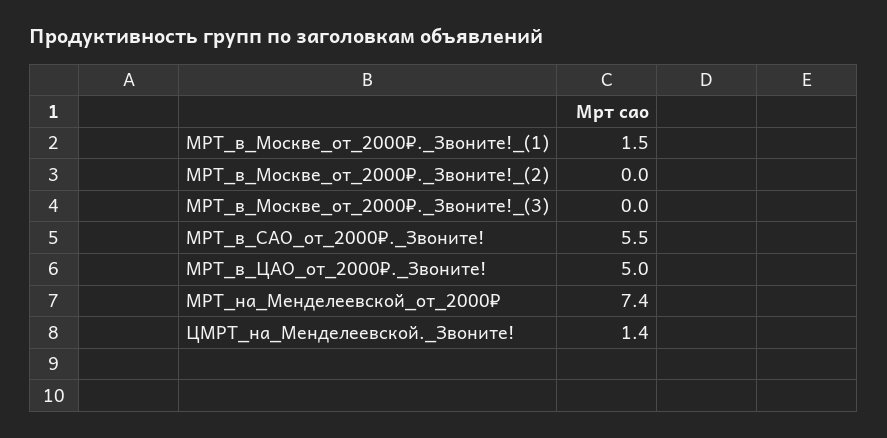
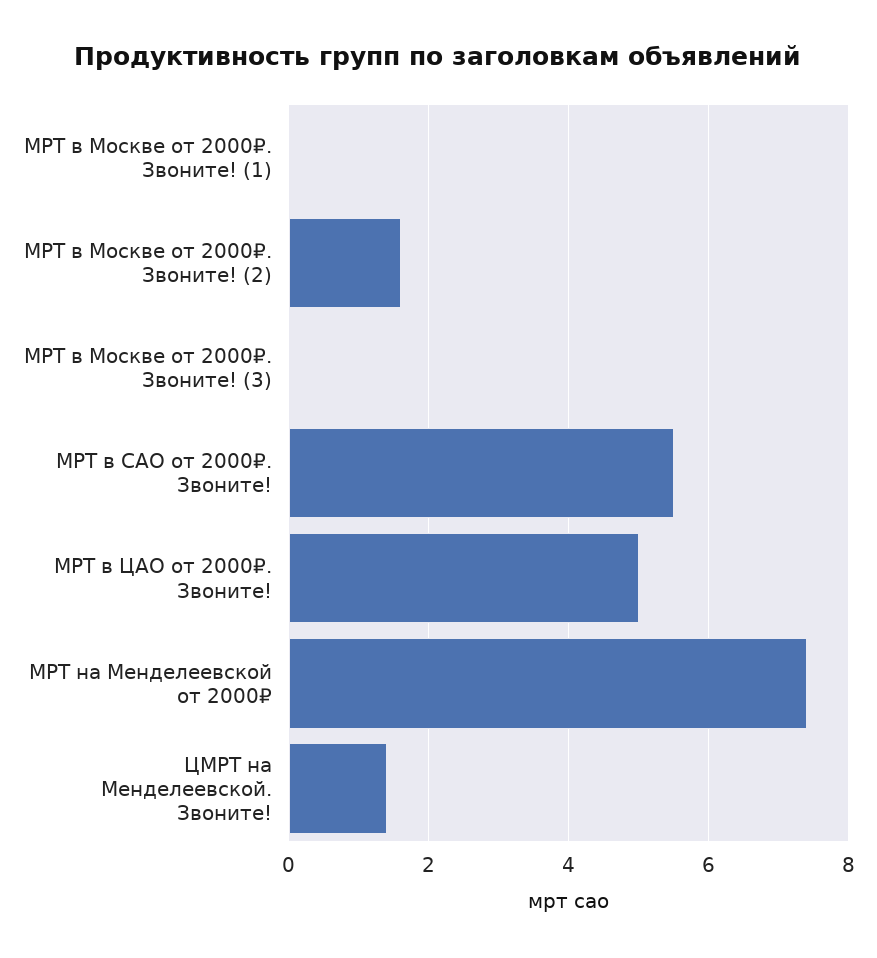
МРТ_в_Москве_от_2000₽._Звоните!_(1): 1.5 -> 0
МРТ_в_Москве_от_2000₽._Звоните!_(2): 0 -> 1.5

